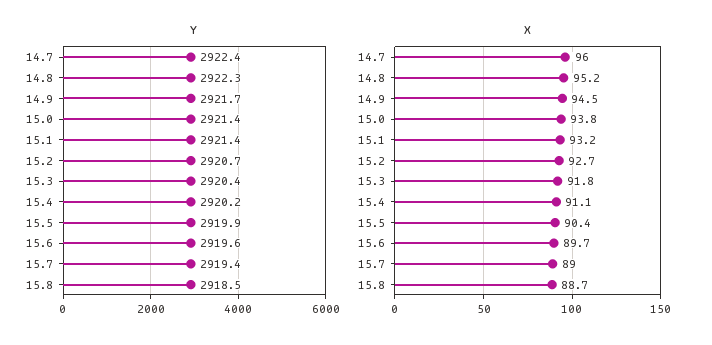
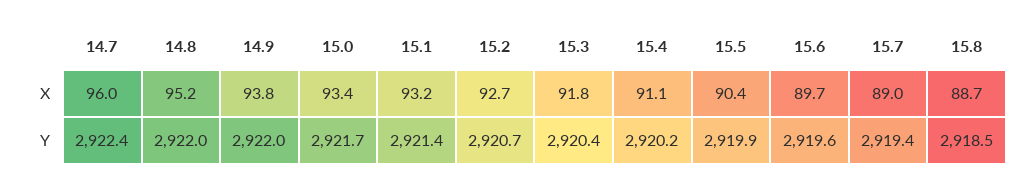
Y, 14.8: 2922.3 -> 2922
Y, 14.9: 2921.7 -> 2922
Y, 15.0: 2921.4 -> 2921.7
X, 14.9: 94.5 -> 93.8
X, 15.0: 93.8 -> 93.4

